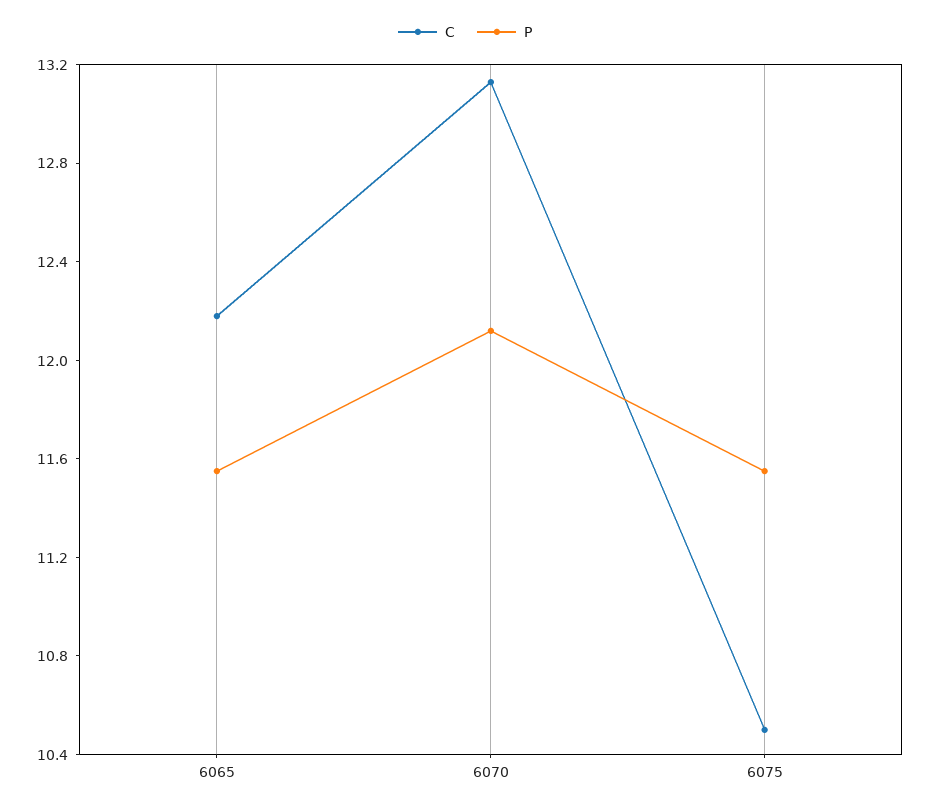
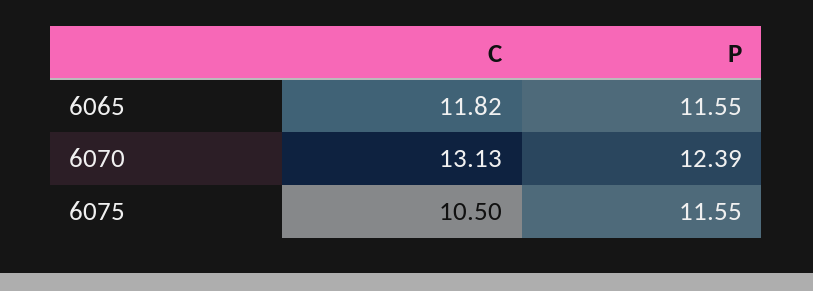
C, 6065: 12.2 -> 11.82
P, 6070: 12.1 -> 12.39

